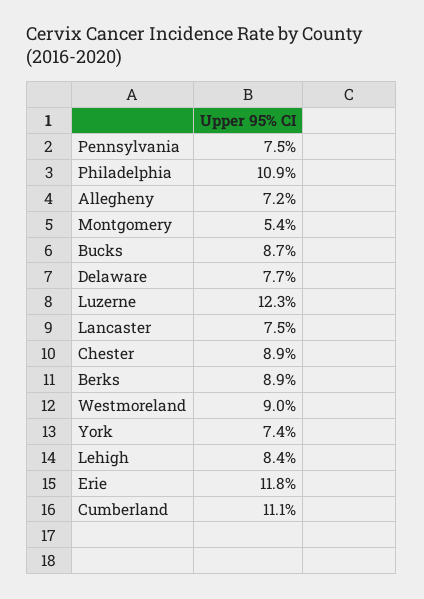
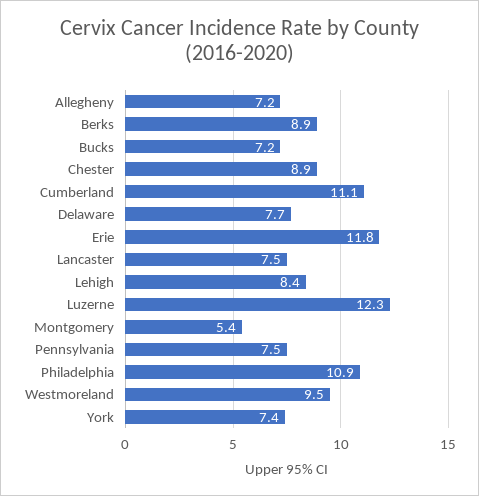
Bucks: 8.7 -> 7.2
Westmoreland: 9 -> 9.5

